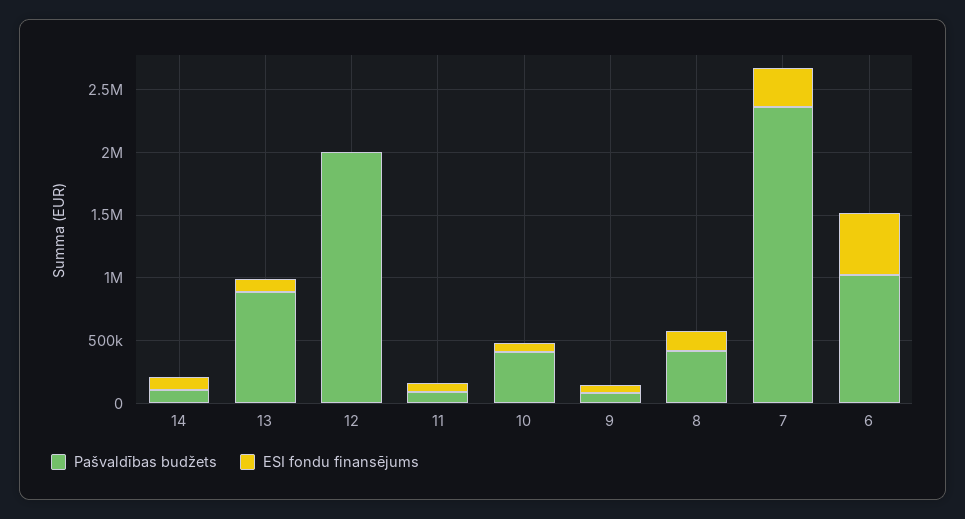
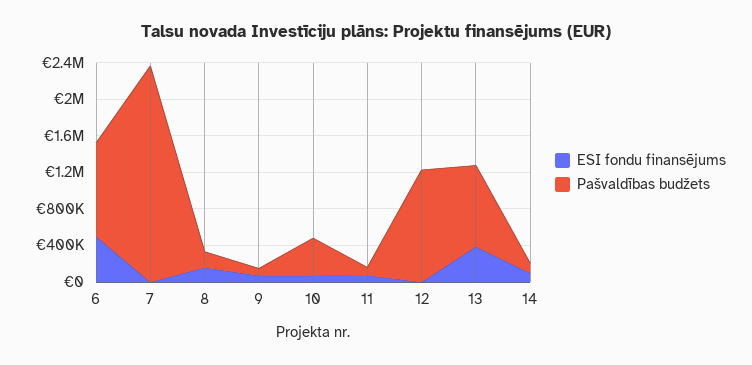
ESI fondu finansējums, 13: 100000 -> 400000
Pašvaldības budžets, 12: 2000000 -> 1200000
Pašvaldības budžets, 8: 400000 -> 200000
ESI fondu finansējums, 7: 300000 -> 0

